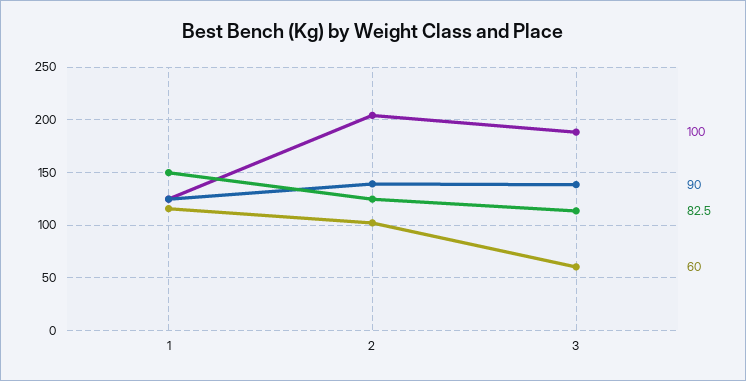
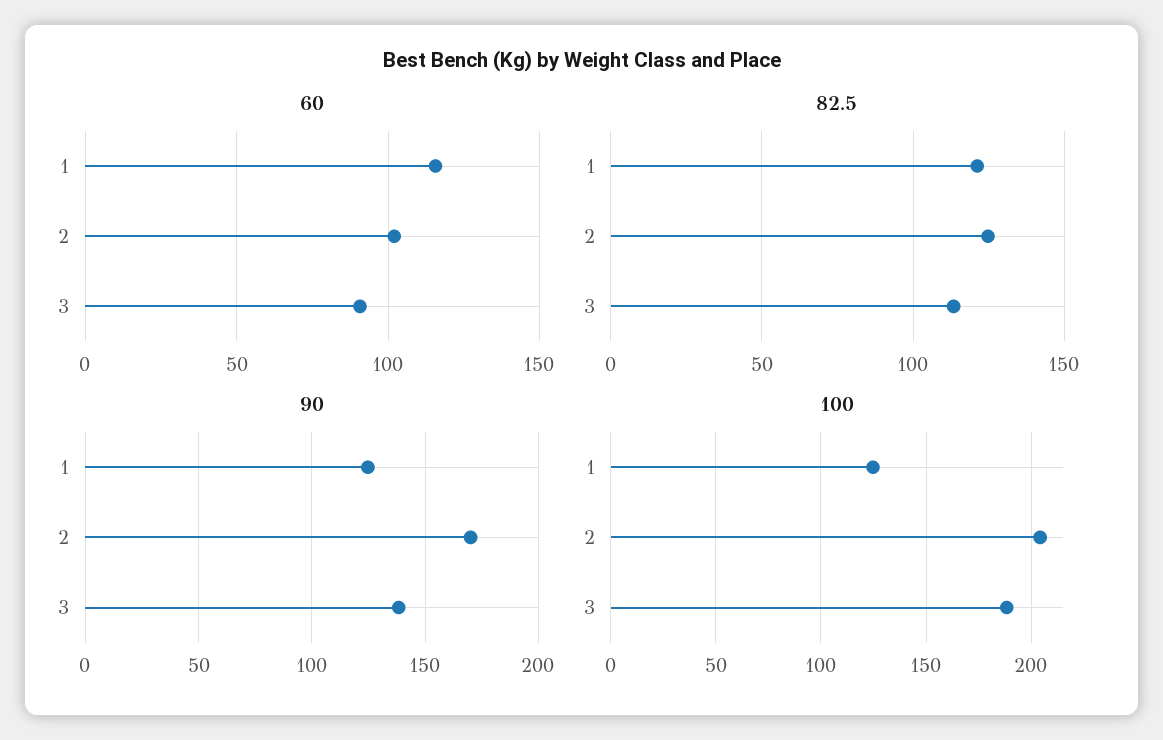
82.5, 1: 150 -> 120
90, 2: 140 -> 170
60, 3: 60 -> 90

